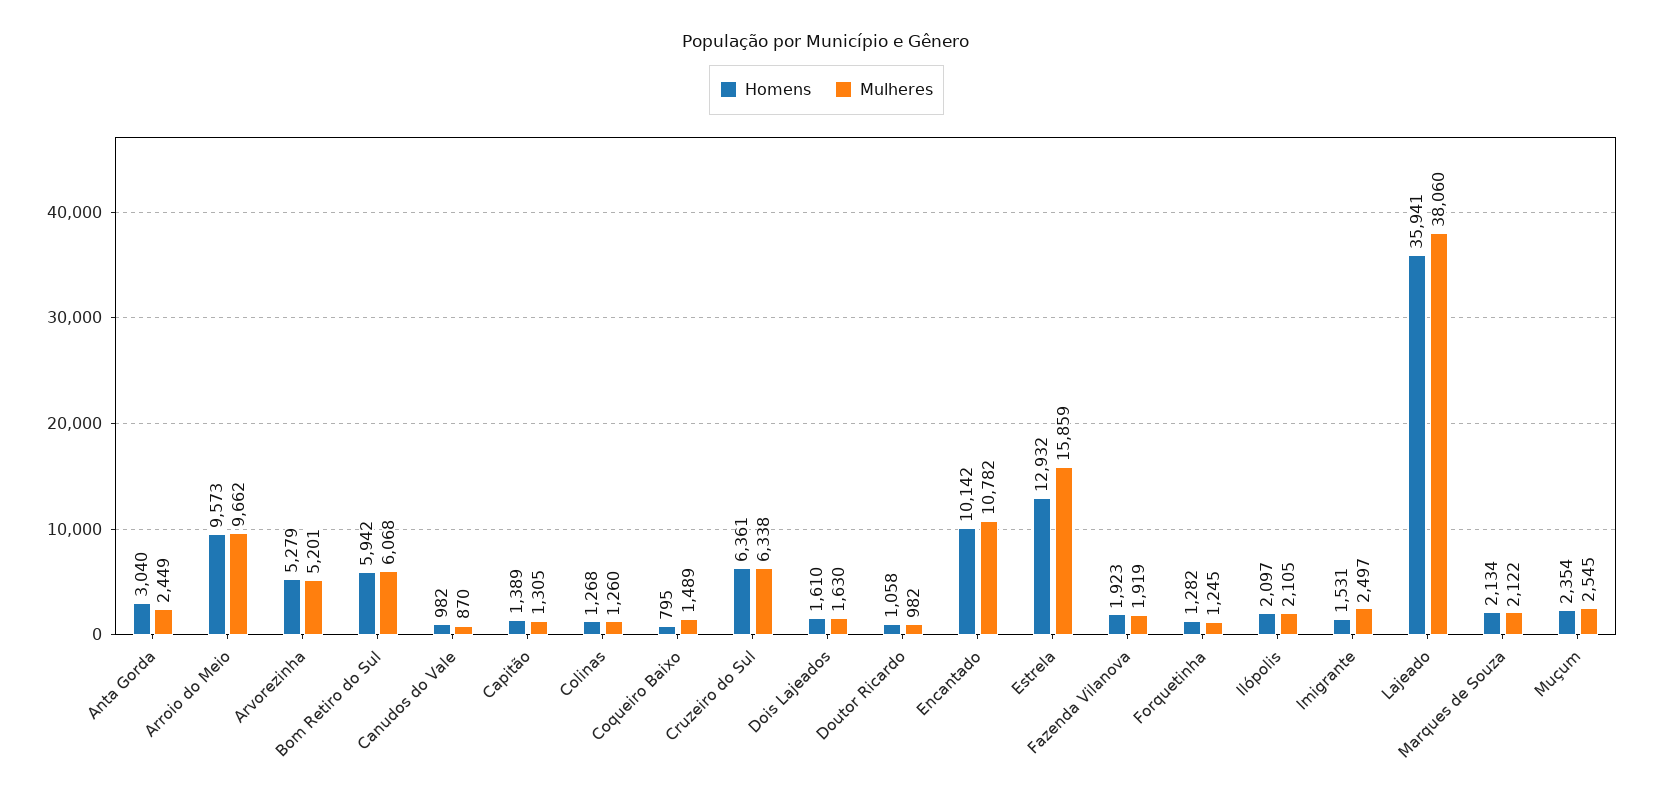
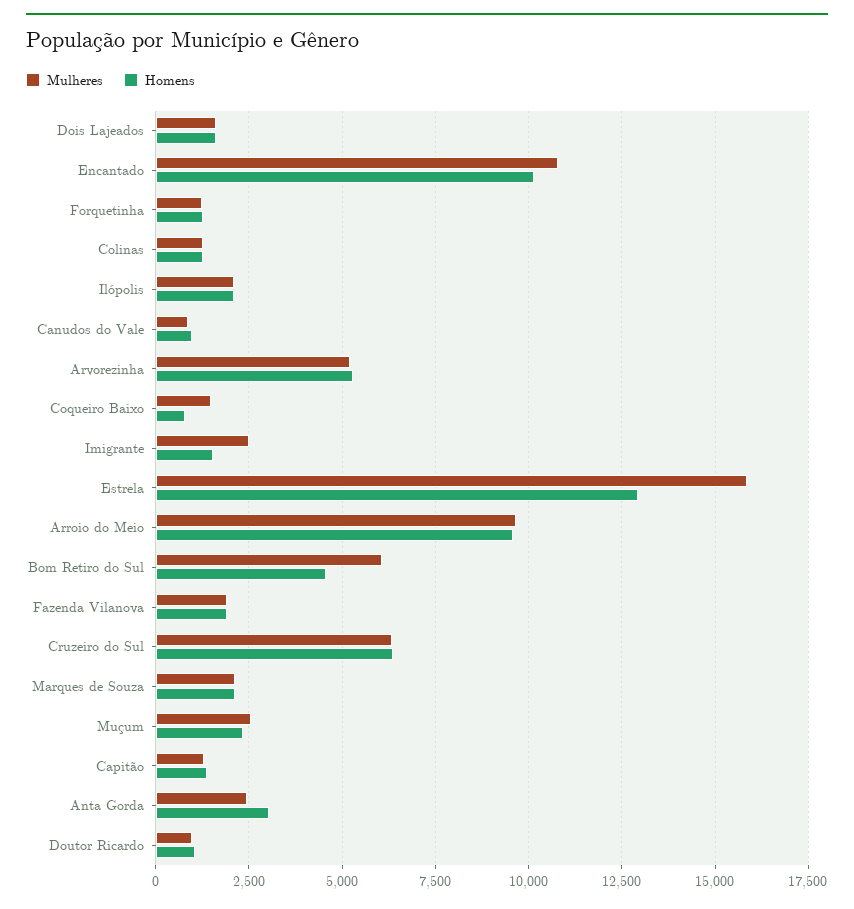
Homens, Bom Retiro do Sul: 5942 -> 4500
Homens, Lajeado: 35941 -> none
Mulheres, Lajeado: 38060 -> none

